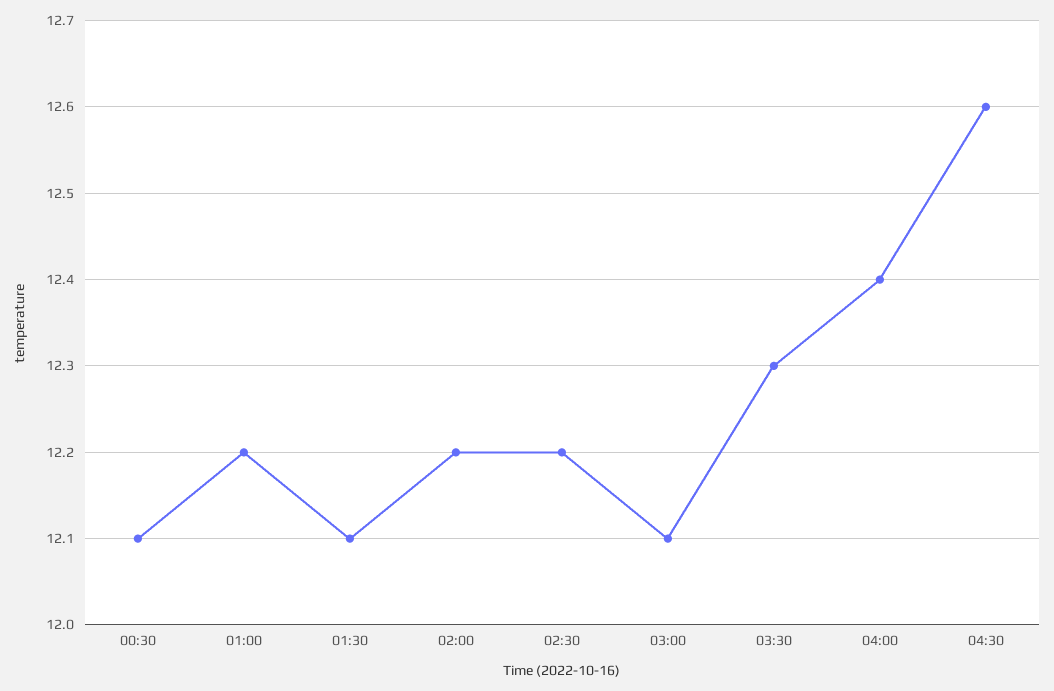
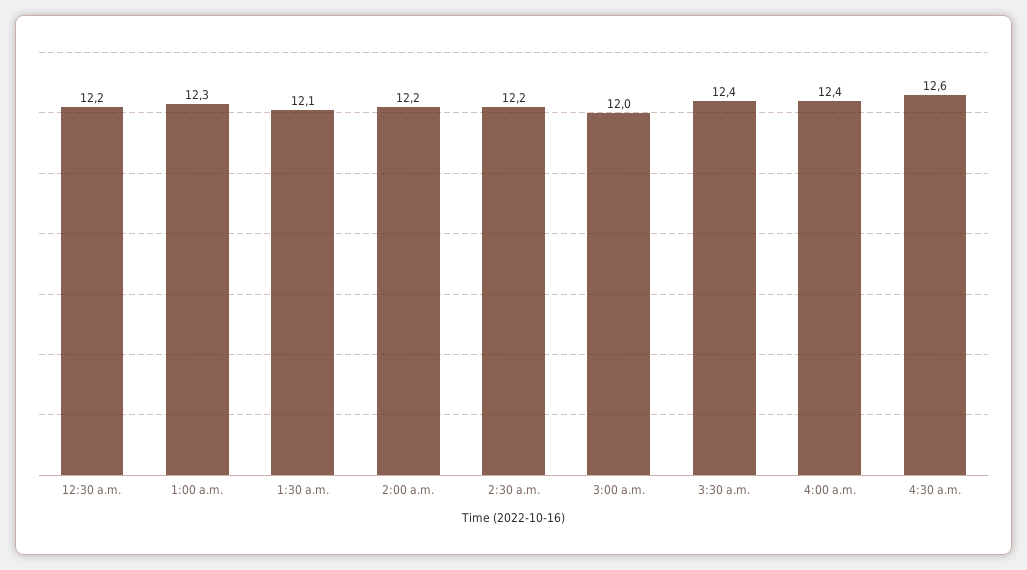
00:30: 12.1 -> 12.2
01:00: 12.2 -> 12.3
03:00: 12.1 -> 12
03:30: 12.3 -> 12.4

